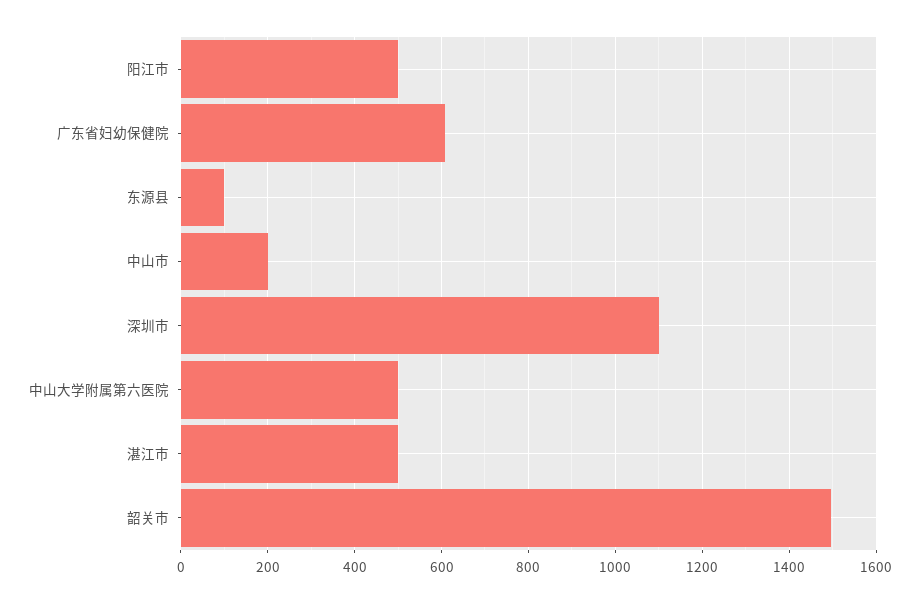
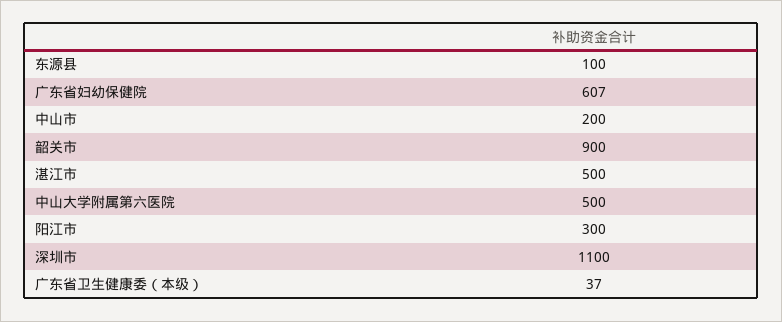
阳江市: 500 -> 300
韶关市: 1500 -> 900
广东省卫生健康委（本级）: none -> 37

